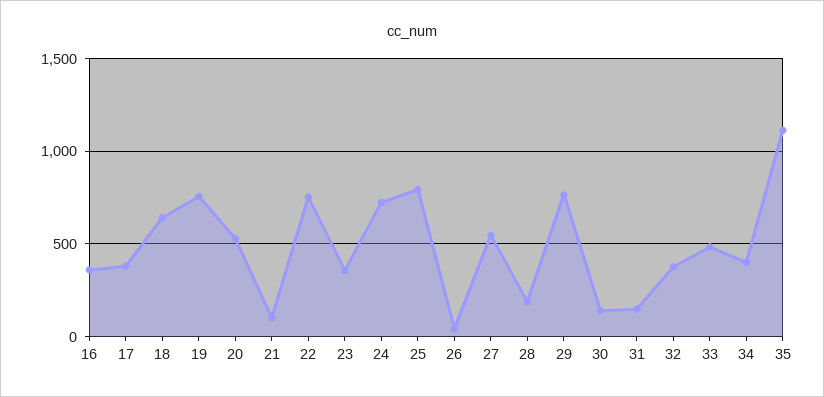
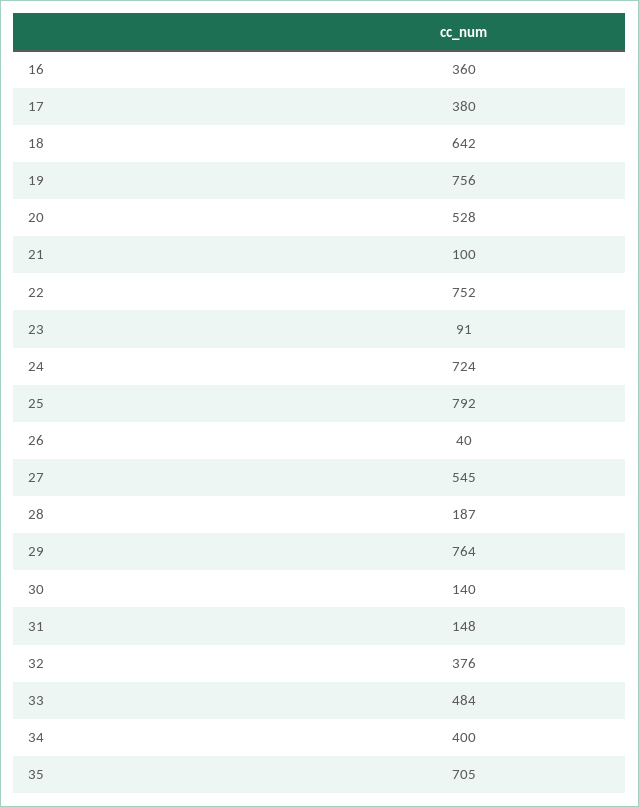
23: 350 -> 91
35: 1100 -> 705

